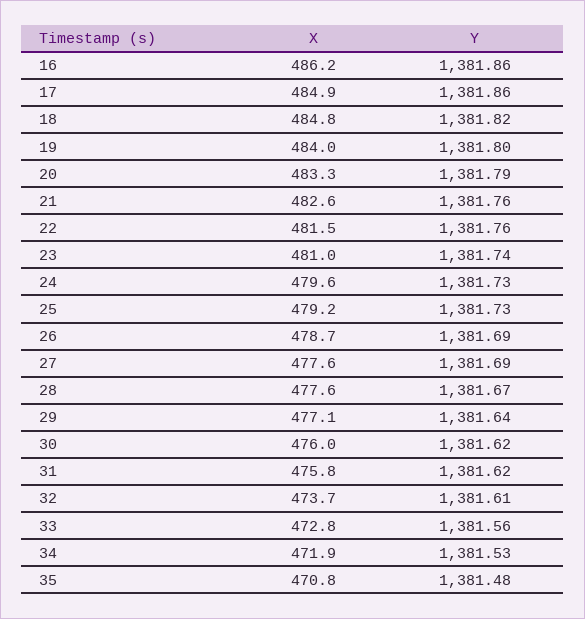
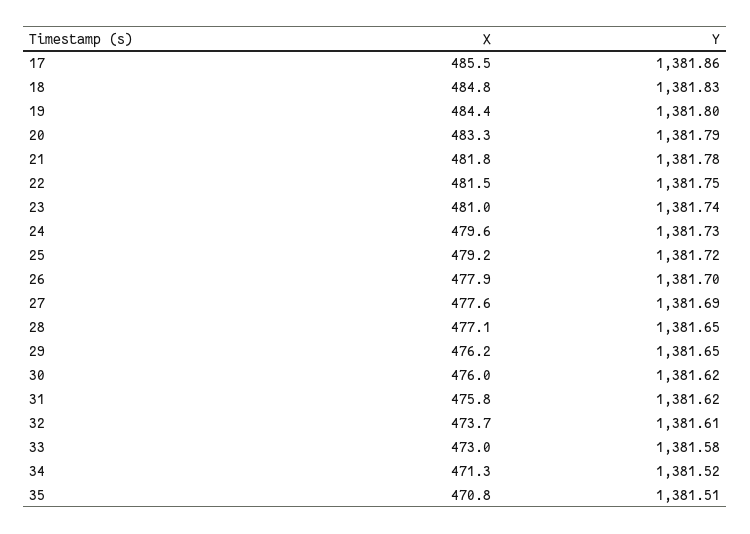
X, 16: 486.2 -> none
Y, 16: 1381.86 -> none
X, 17: 484.9 -> 485.5
Y, 18: 1381.82 -> 1381.83
X, 19: 484 -> 484.4
X, 21: 482.6 -> 481.8
Y, 21: 1381.76 -> 1381.78
Y, 22: 1381.76 -> 1381.75
Y, 25: 1381.73 -> 1381.72
X, 26: 478.7 -> 477.9
Y, 26: 1381.69 -> 1381.7
X, 28: 477.6 -> 477.1
Y, 28: 1381.67 -> 1381.65
X, 29: 477.1 -> 476.2
Y, 29: 1381.64 -> 1381.65
X, 33: 472.8 -> 473
Y, 33: 1381.56 -> 1381.58
X, 34: 471.9 -> 471.3
Y, 34: 1381.53 -> 1381.52
Y, 35: 1381.48 -> 1381.51

